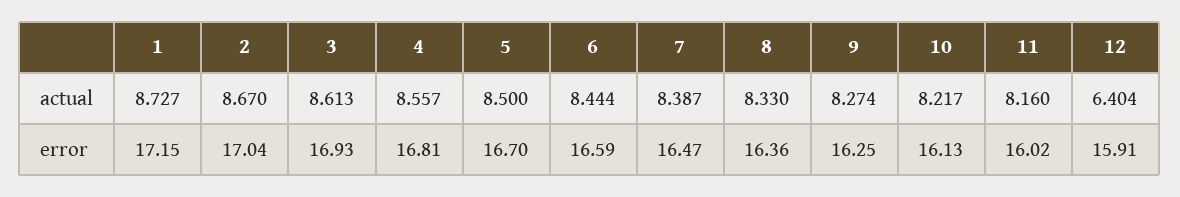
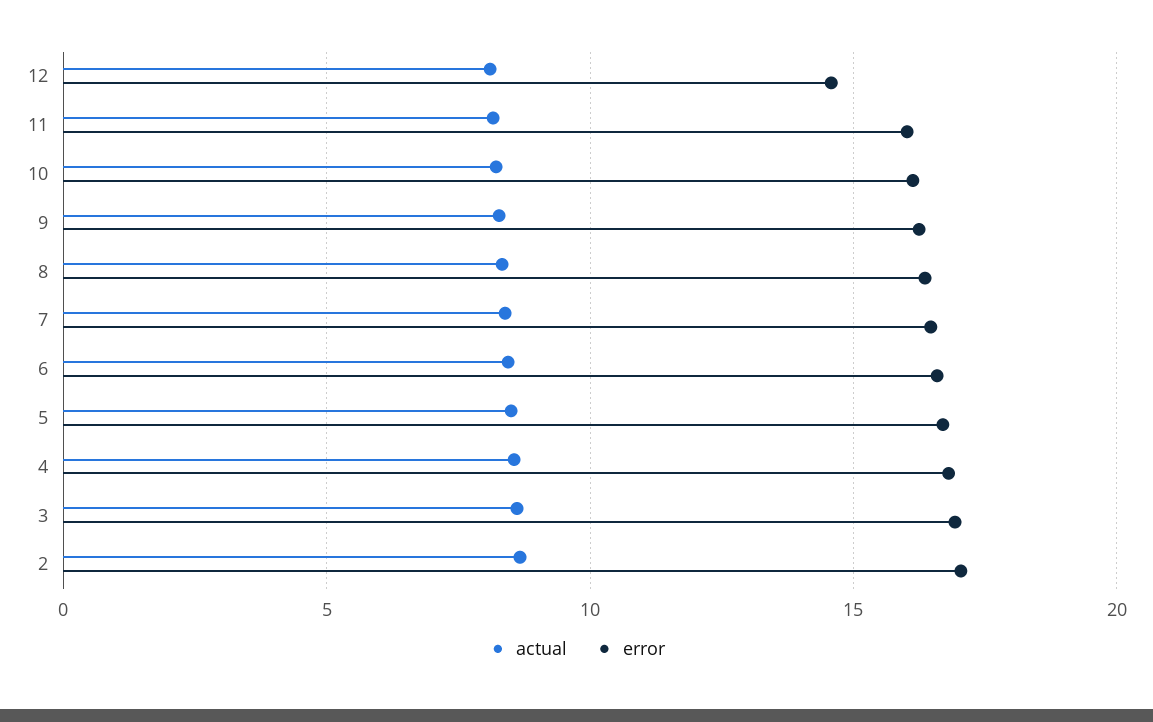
actual, 1: 8.727 -> none
actual, 12: 6.404 -> 8
error, 1: 17.15 -> none
error, 12: 15.91 -> 14.5

